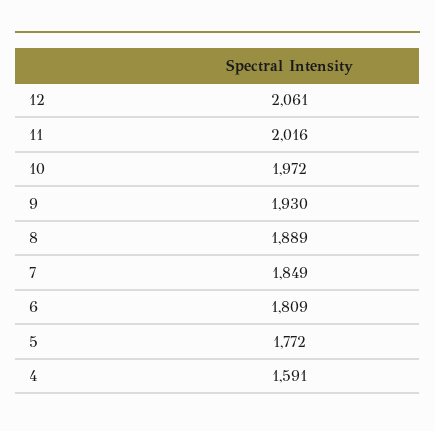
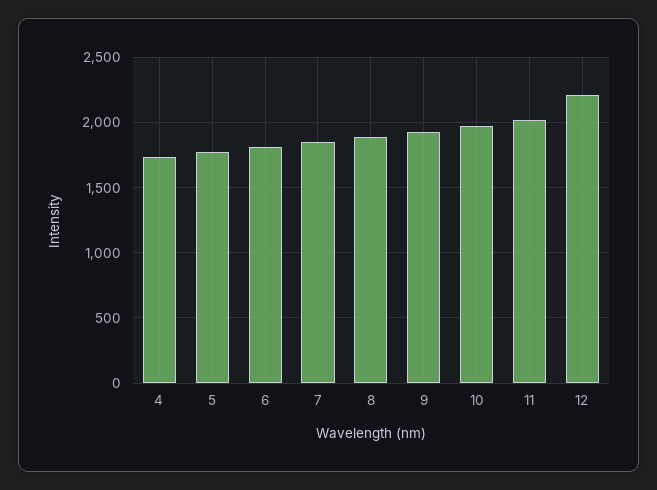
12: 2061 -> 2200
4: 1591 -> 1750

